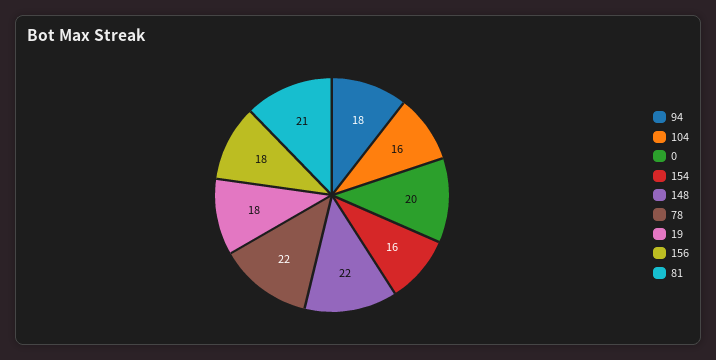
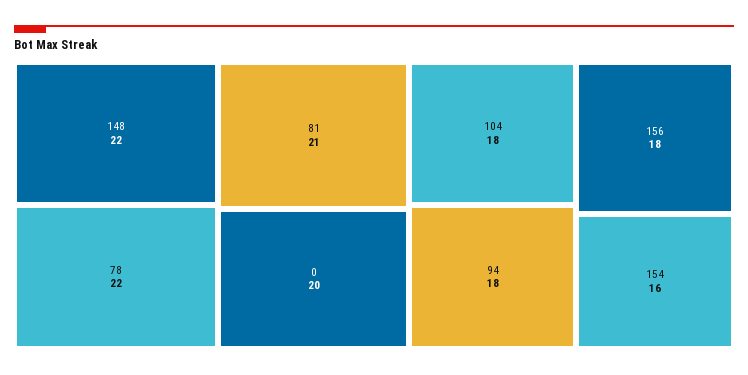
104: 16 -> 18
19: 18 -> none

